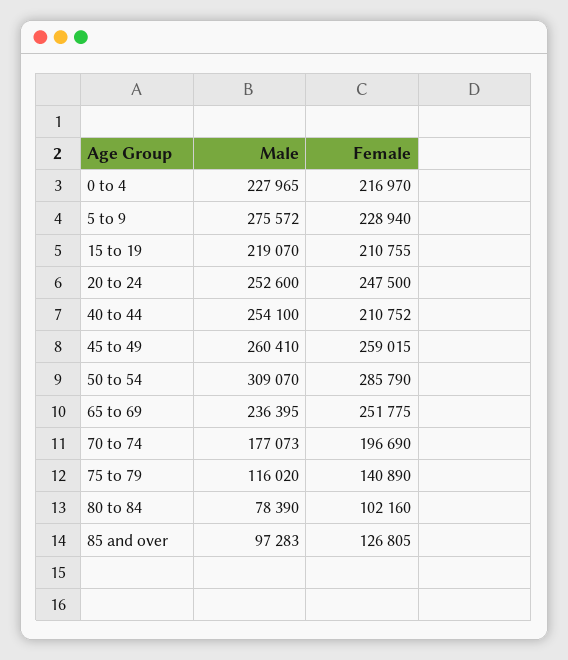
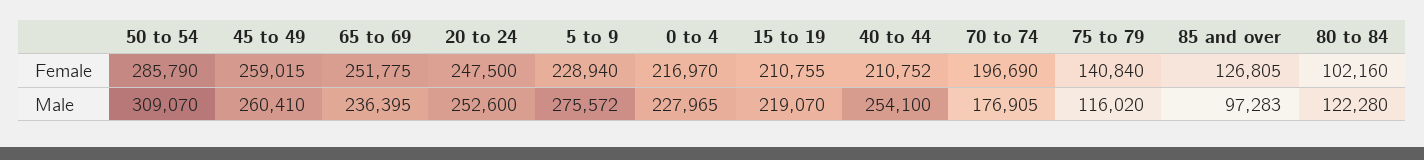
Male, 70 to 74: 177073 -> 176905
Female, 75 to 79: 140890 -> 140840
Male, 80 to 84: 78390 -> 122280

